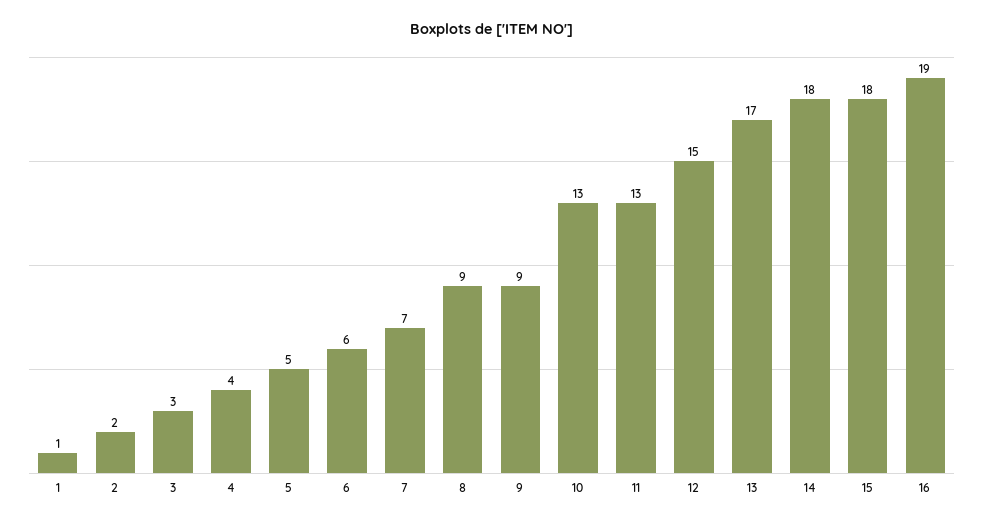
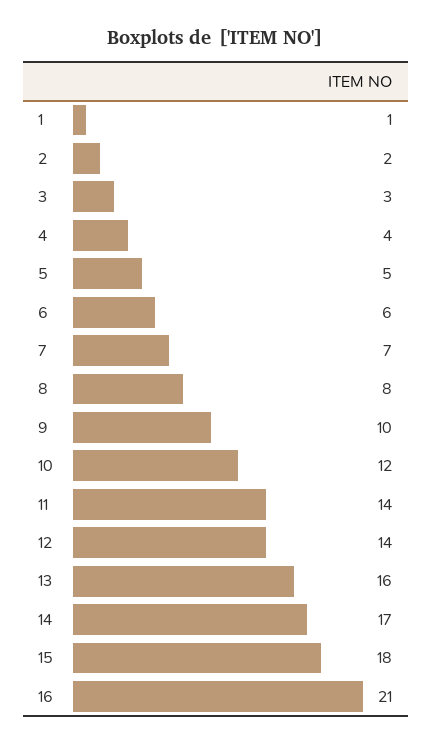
8: 9 -> 8
9: 9 -> 10
10: 13 -> 12
11: 13 -> 14
12: 15 -> 14
13: 17 -> 16
14: 18 -> 17
16: 19 -> 21

